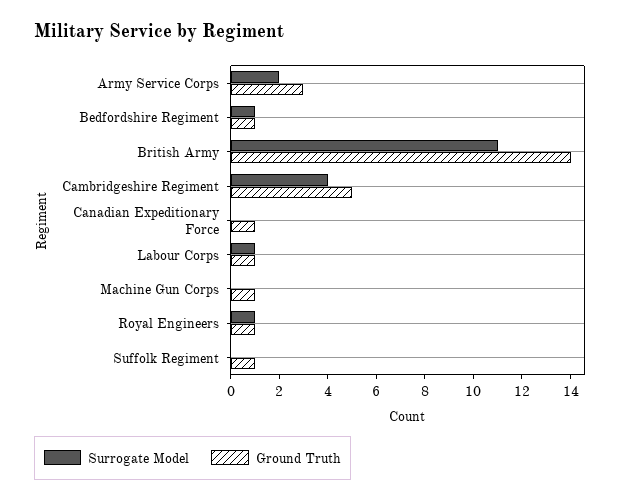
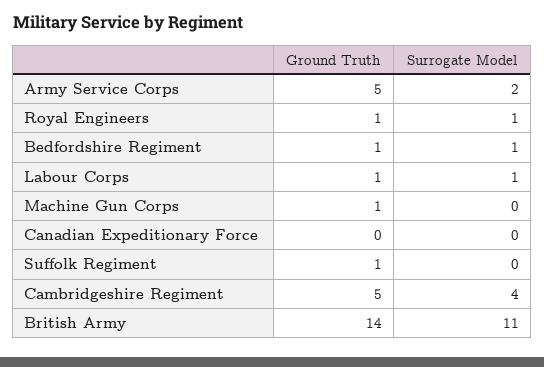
Ground Truth, Army Service Corps: 3 -> 5
Ground Truth, Canadian Expeditionary Force: 1 -> 0

